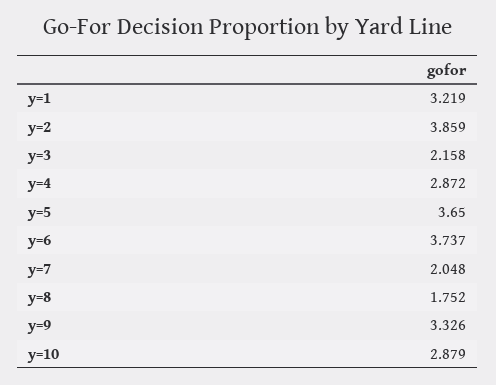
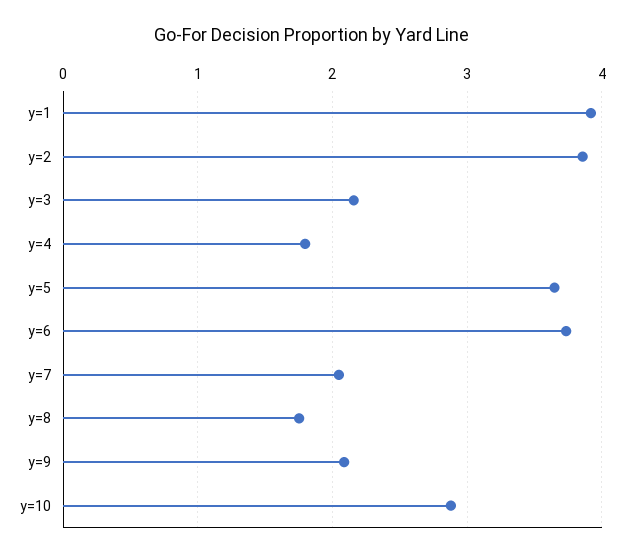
y=1: 3.219 -> 3.9
y=4: 2.872 -> 1.8
y=9: 3.326 -> 2.1

